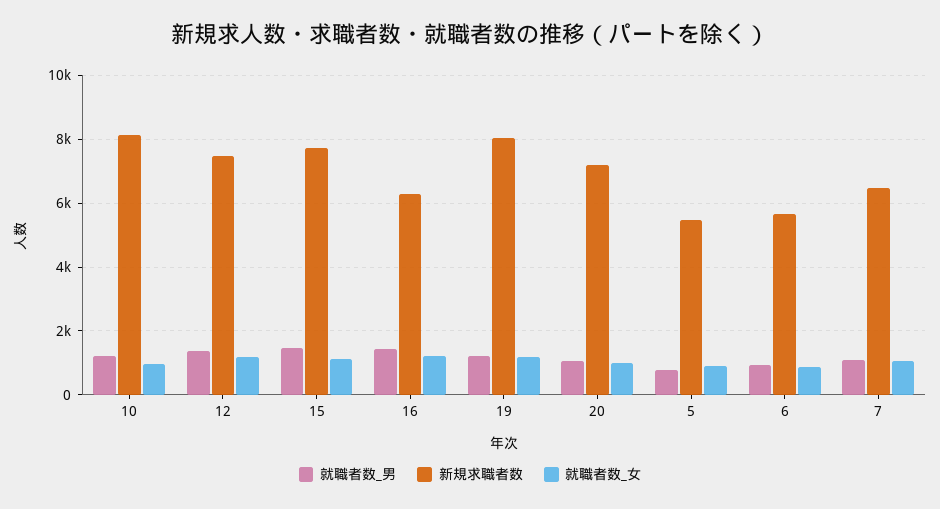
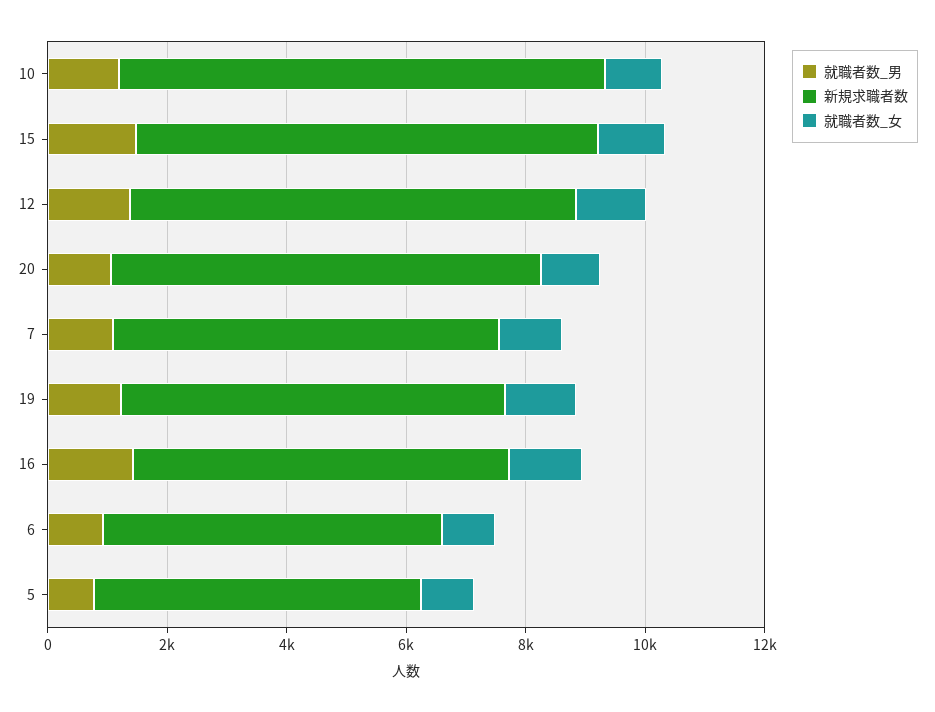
新規求職者数, 19: 8000 -> 6500

